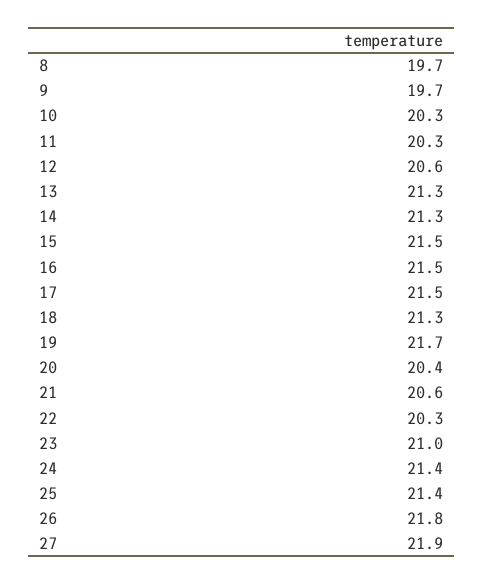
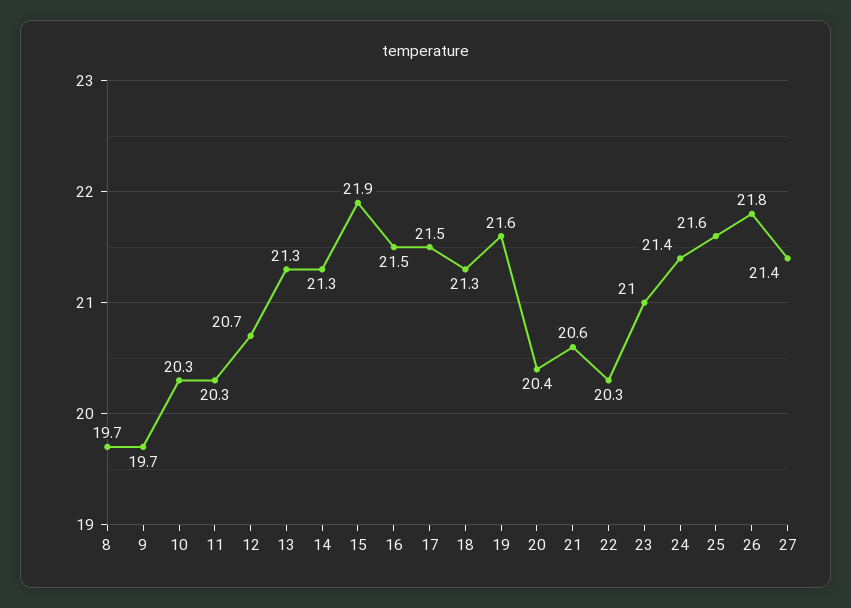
12: 20.6 -> 20.7
15: 21.5 -> 21.9
19: 21.7 -> 21.6
25: 21.4 -> 21.6
27: 21.9 -> 21.4

